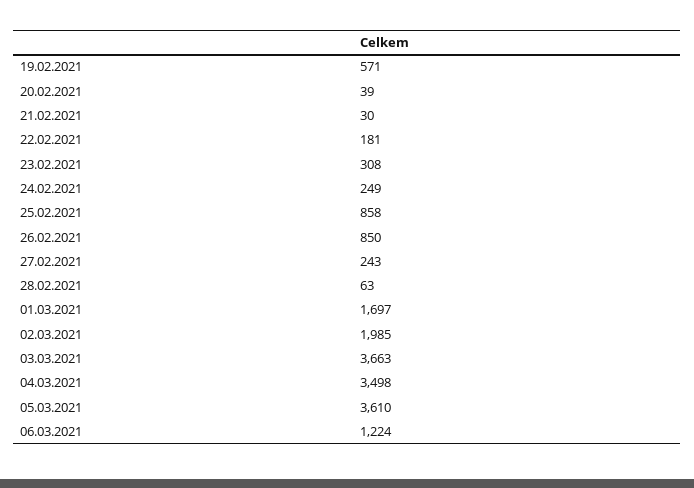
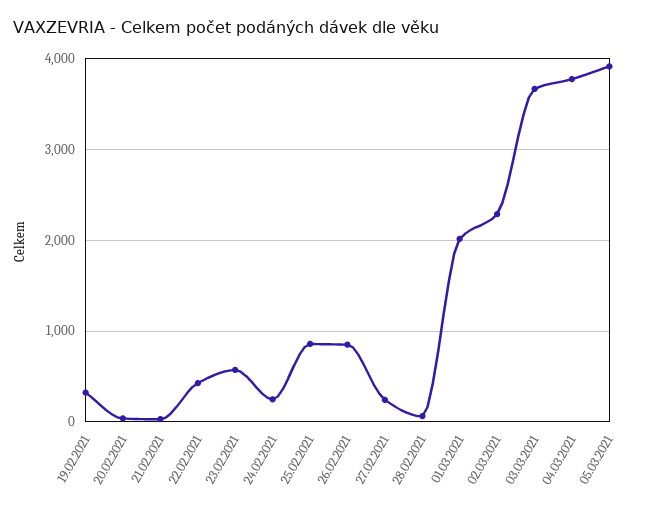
19.02.2021: 571 -> 300
22.02.2021: 181 -> 400
23.02.2021: 308 -> 600
01.03.2021: 1697 -> 2000
02.03.2021: 1985 -> 2300
04.03.2021: 3498 -> 3800
05.03.2021: 3610 -> 3900
06.03.2021: 1224 -> none

